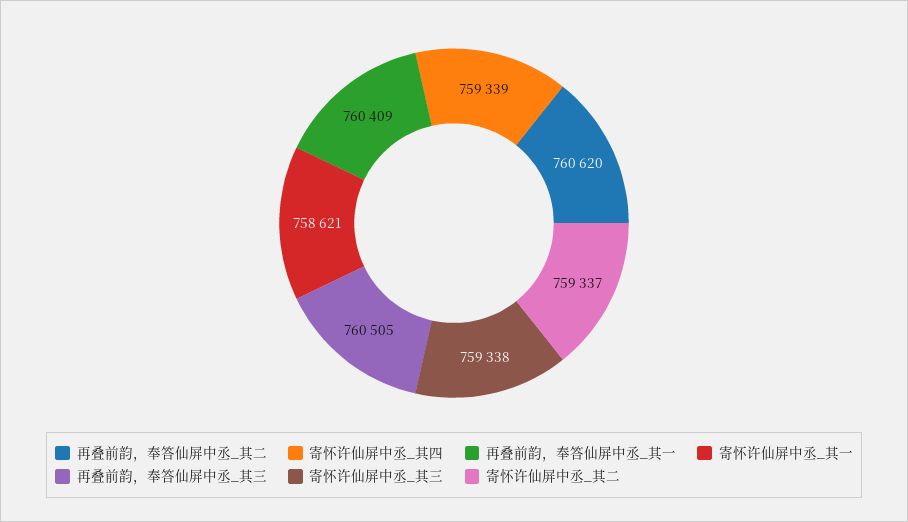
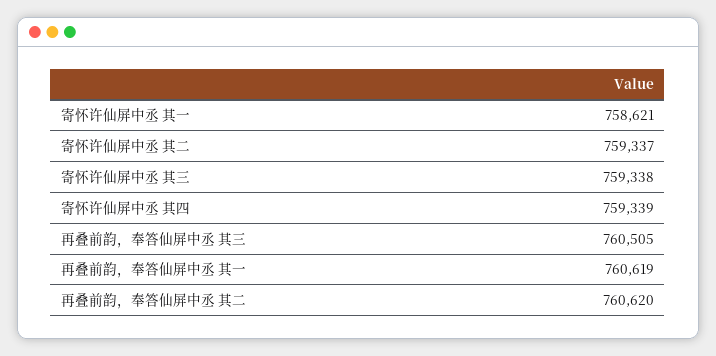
再叠前韵，奉答仙屏中丞_其一: 760409 -> 760619

